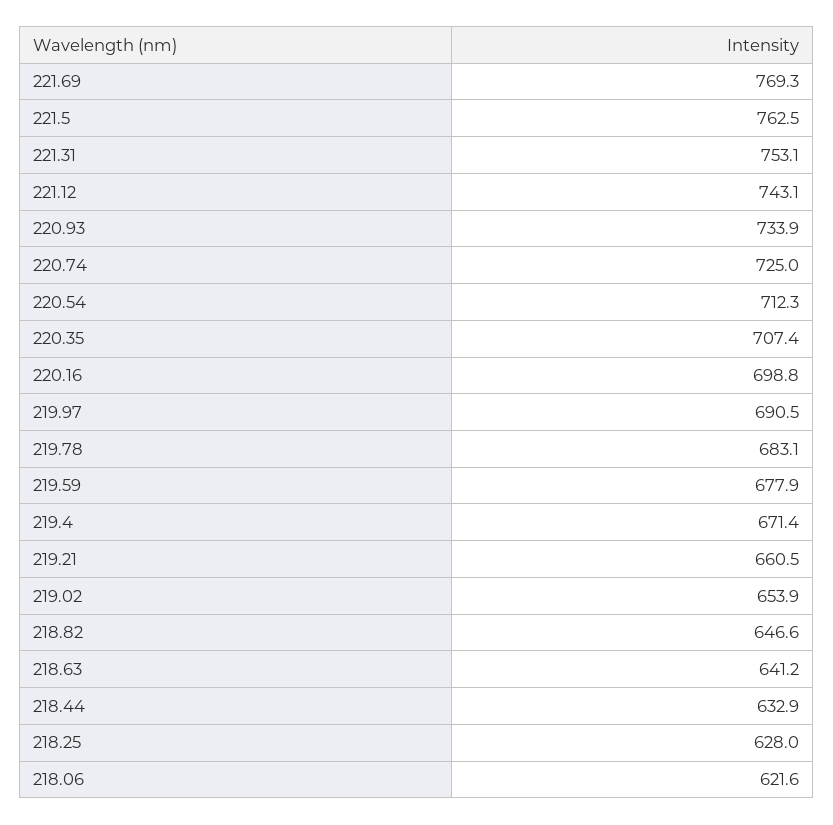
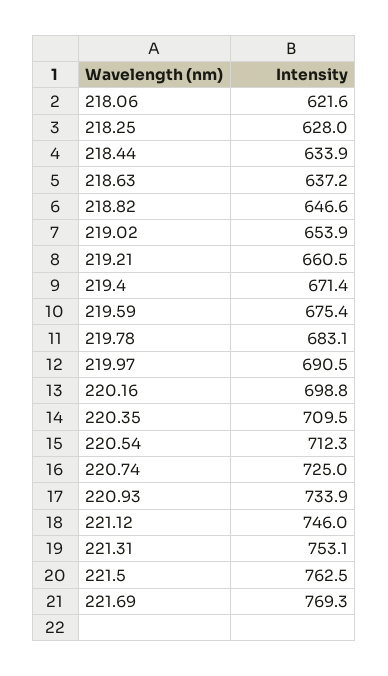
221.12: 743.1 -> 746
220.35: 707.4 -> 709.5
219.59: 677.9 -> 675.4
218.63: 641.2 -> 637.2
218.44: 632.9 -> 633.9

